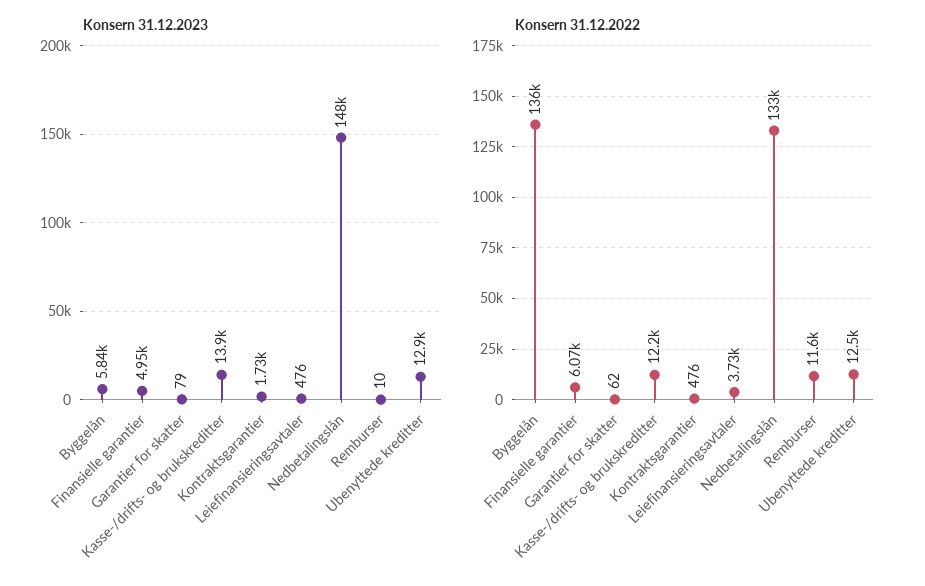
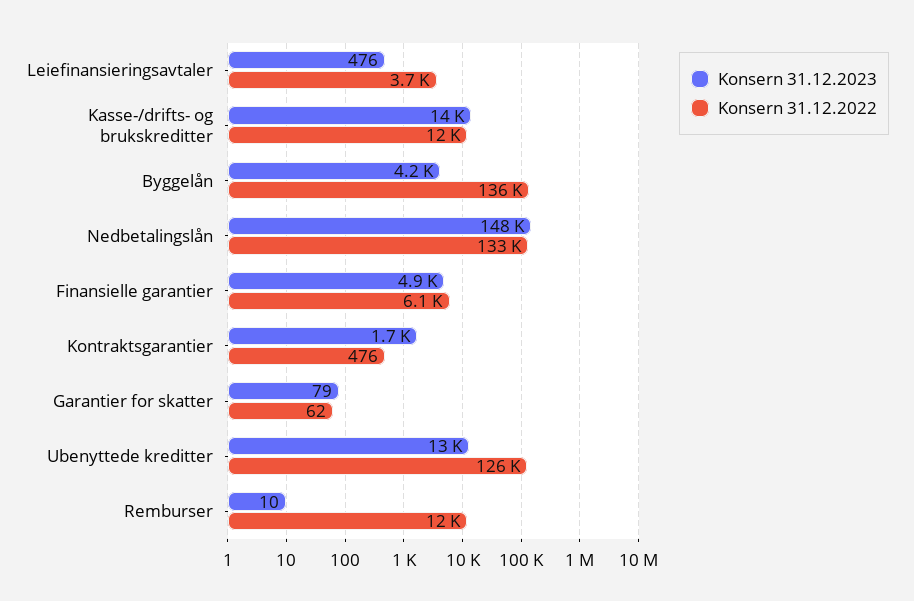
Konsern 31.12.2023, Byggelån: 5840 -> 4200
Konsern 31.12.2022, Ubenyttede kreditter: 12500 -> 126000

